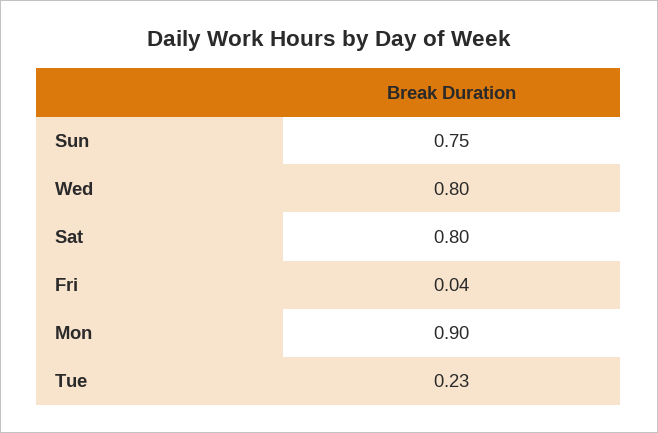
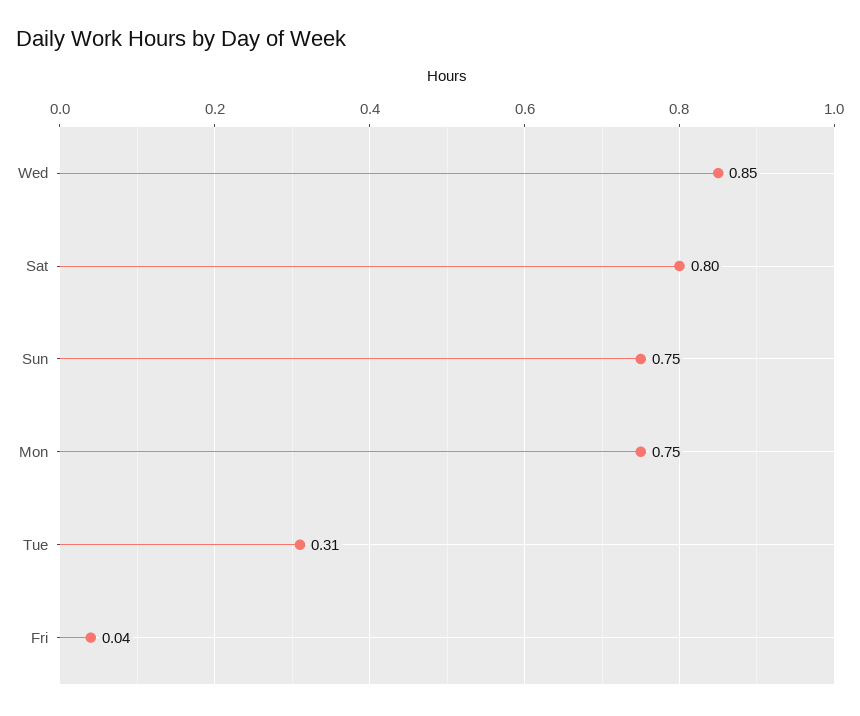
Wed: 0.8 -> 0.85
Mon: 0.9 -> 0.75
Tue: 0.23 -> 0.31

